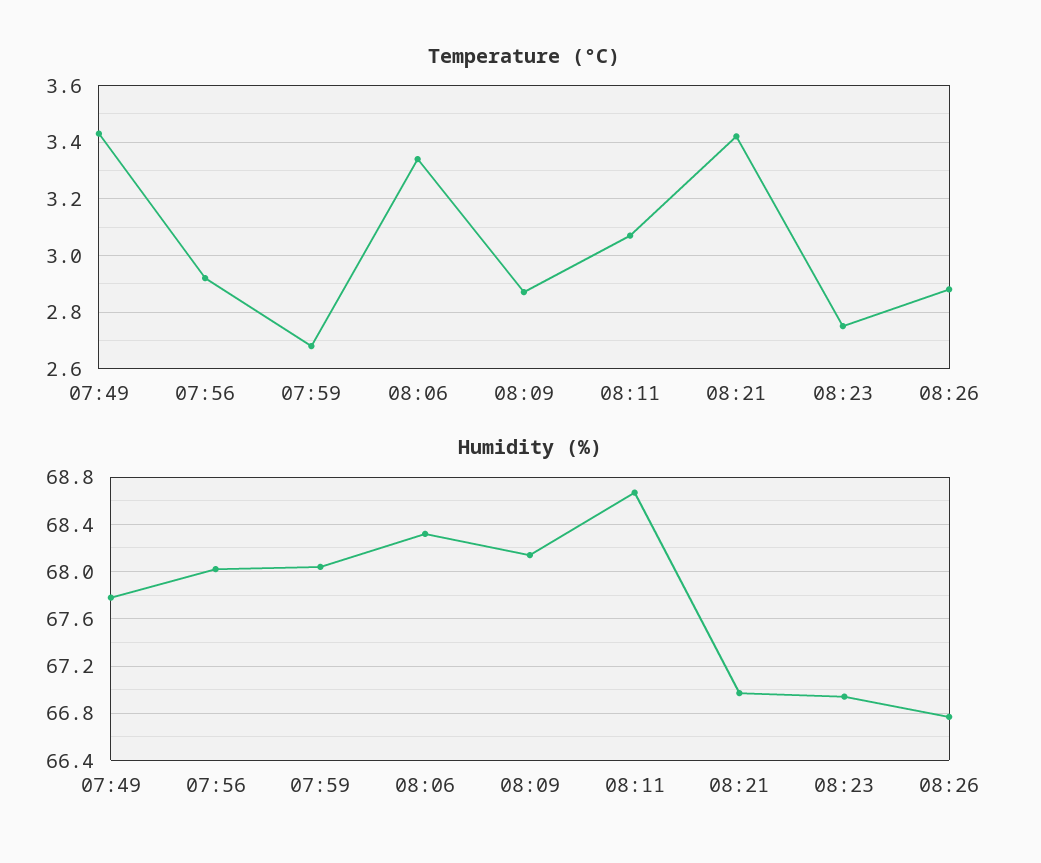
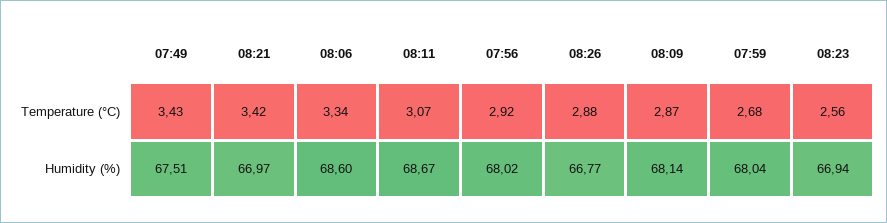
Temperature (°C), 08:23: 2.75 -> 2.56
Humidity (%), 07:49: 67.8 -> 67.51
Humidity (%), 08:06: 68.3 -> 68.6

